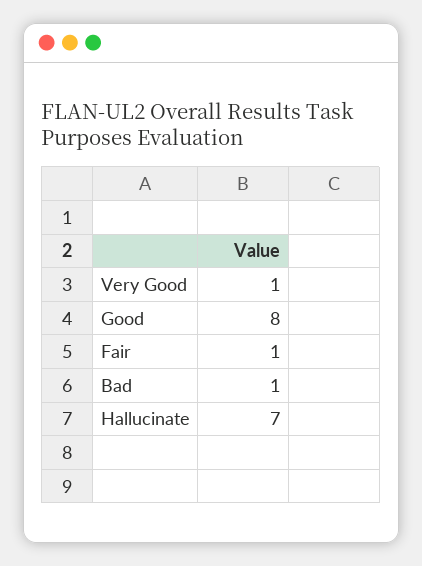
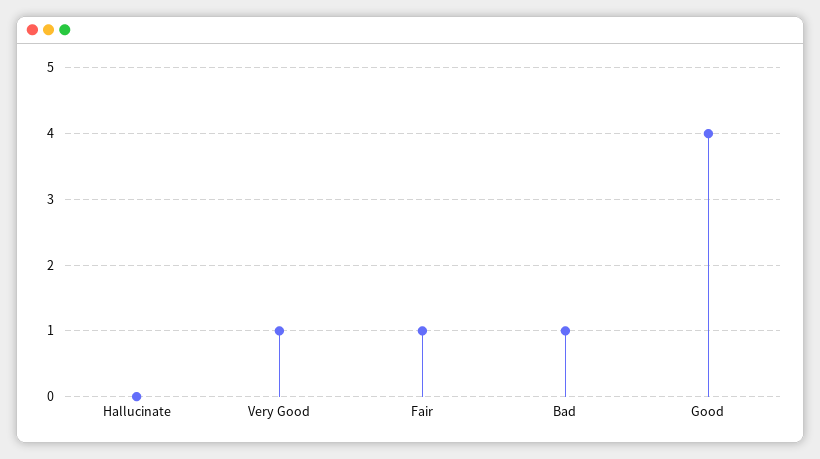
Good: 8 -> 4
Hallucinate: 7 -> 0

